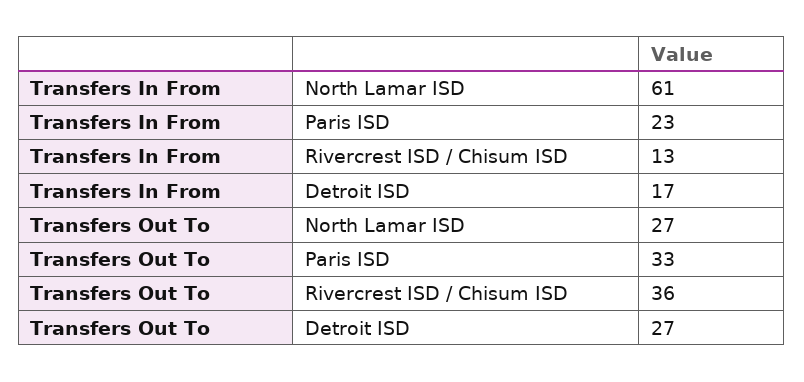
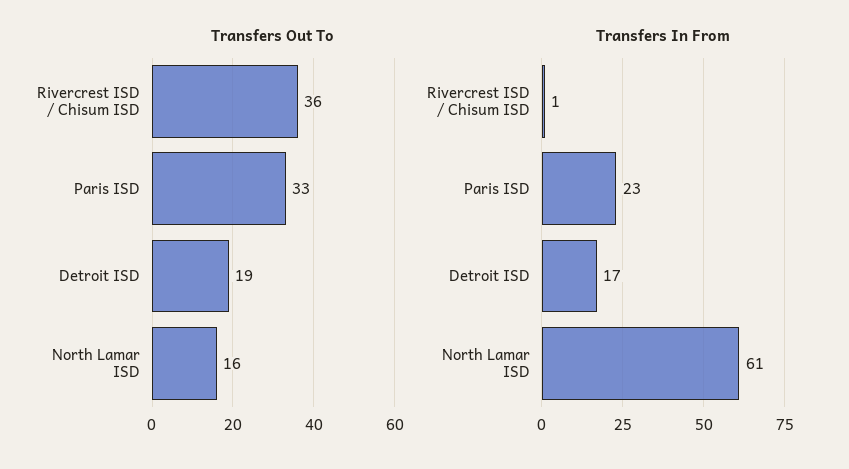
Transfers In From, Rivercrest ISD / Chisum ISD: 13 -> 1
Transfers Out To, North Lamar ISD: 27 -> 16
Transfers Out To, Detroit ISD: 27 -> 19

